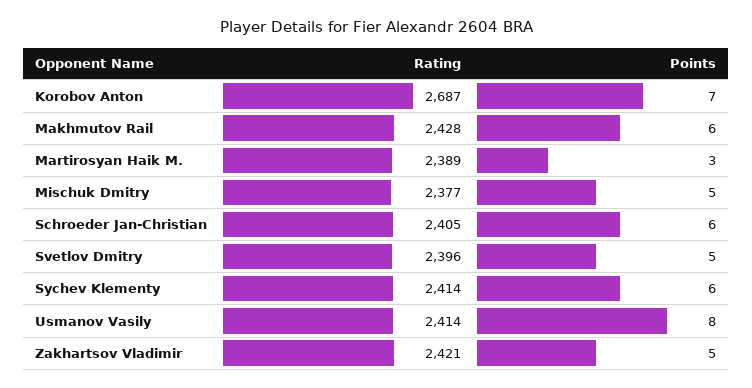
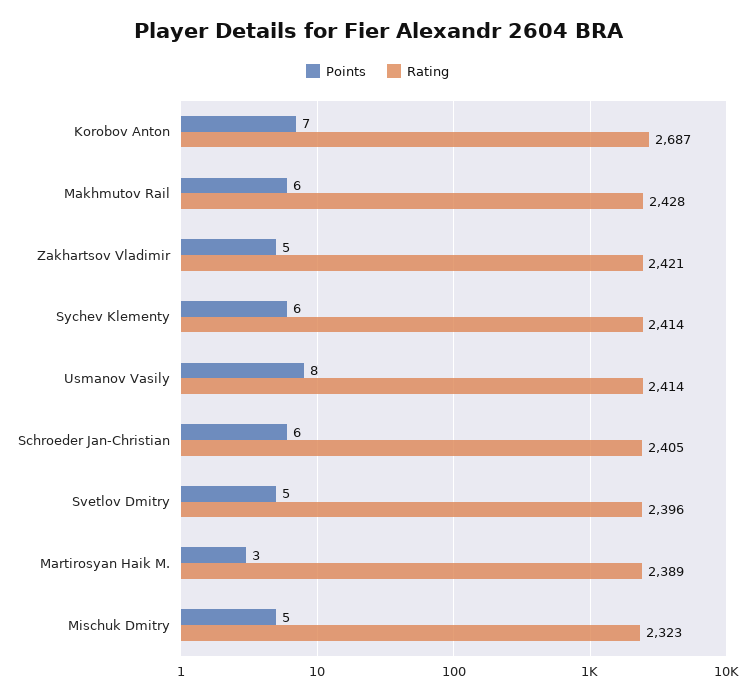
Rating, Mischuk Dmitry: 2377 -> 2323

